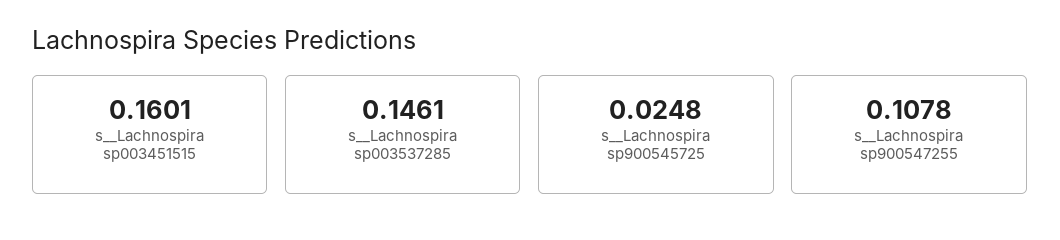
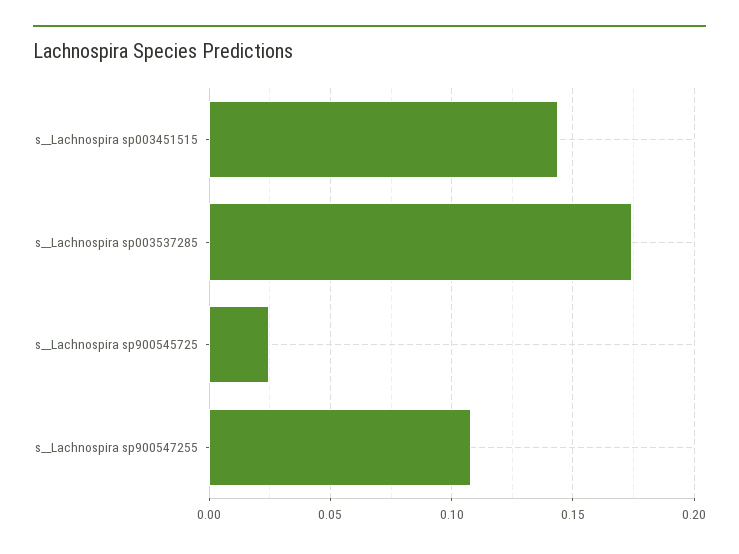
s__Lachnospira sp003451515: 0.1601 -> 0.145
s__Lachnospira sp003537285: 0.1461 -> 0.175

